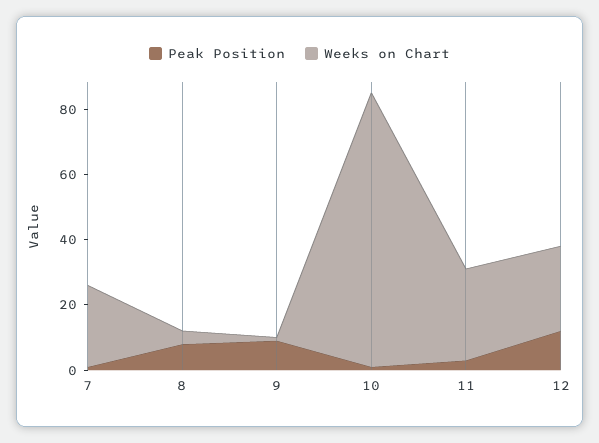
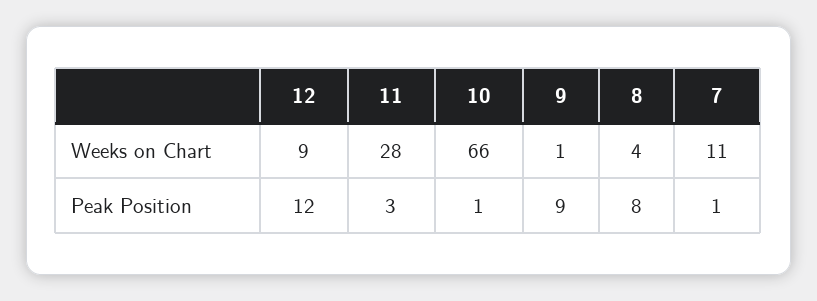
Weeks on Chart, 7: 25 -> 11
Weeks on Chart, 10: 85 -> 66
Weeks on Chart, 12: 25 -> 9

